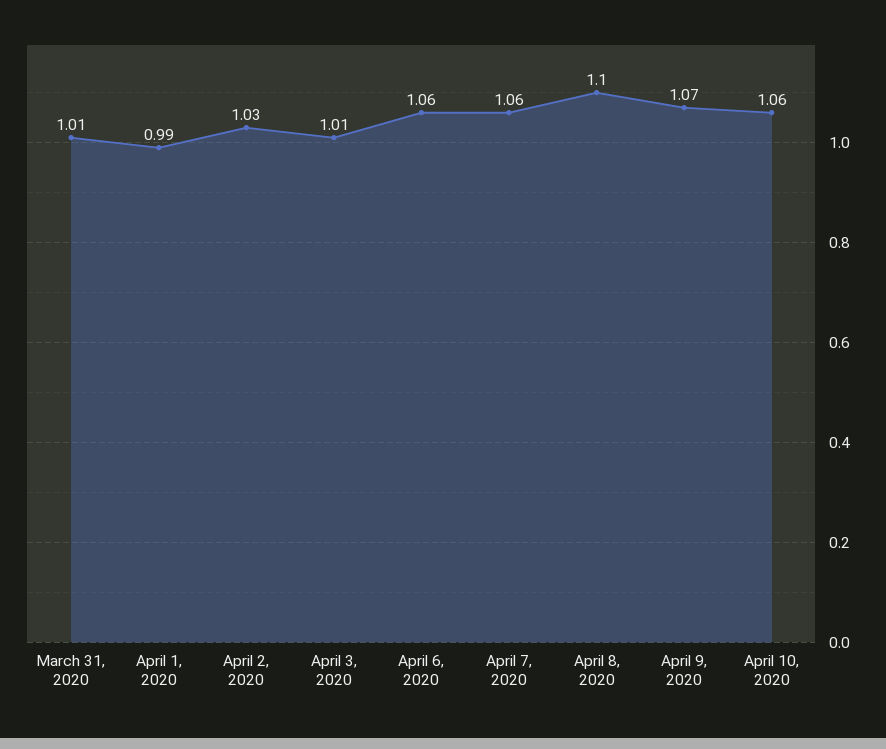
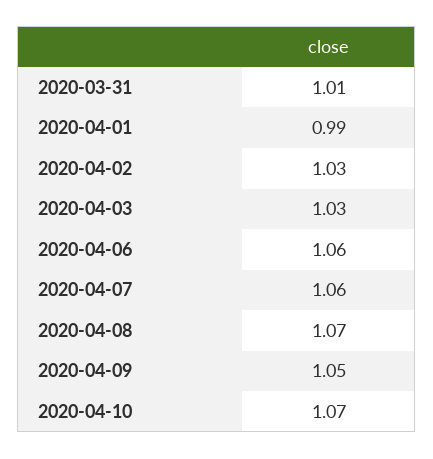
April 3, 2020: 1.01 -> 1.03
April 8, 2020: 1.1 -> 1.07
April 9, 2020: 1.07 -> 1.05
April 10, 2020: 1.06 -> 1.07

